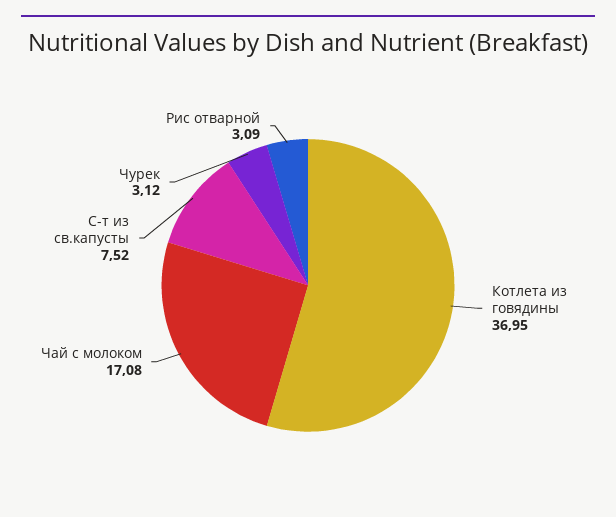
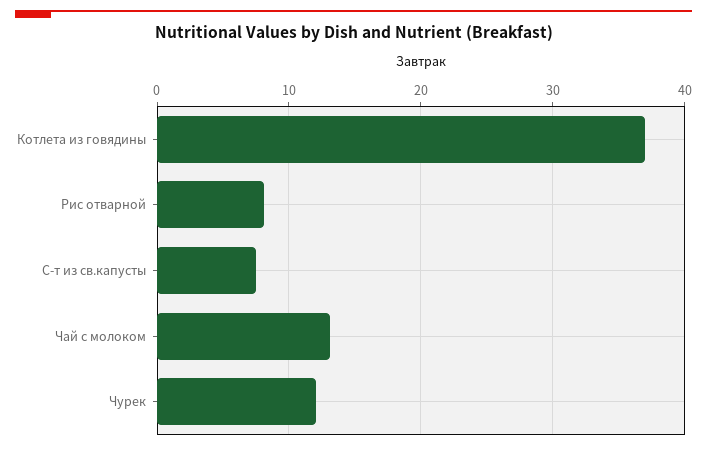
Чай с молоком: 17.08 -> 13
Чурек: 3.12 -> 12
Рис отварной: 3.09 -> 8

